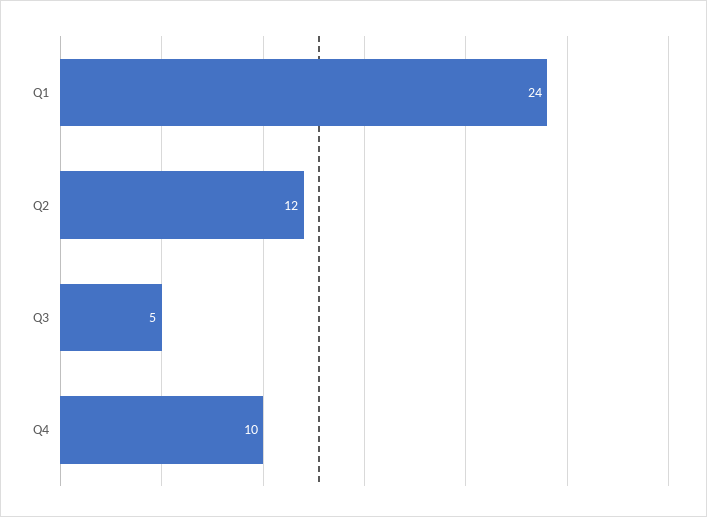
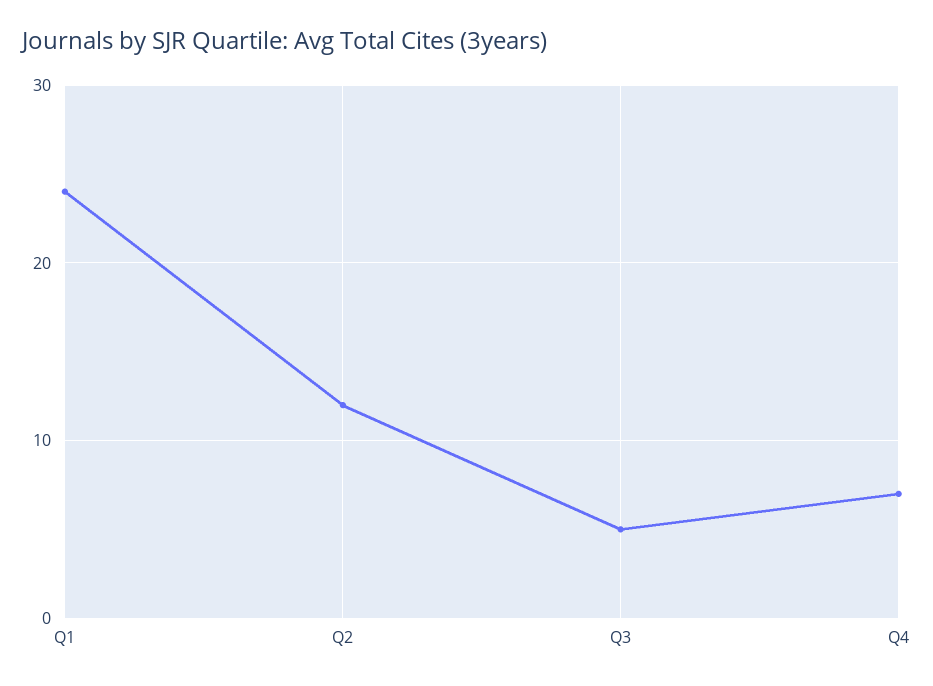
Q4: 10 -> 7

